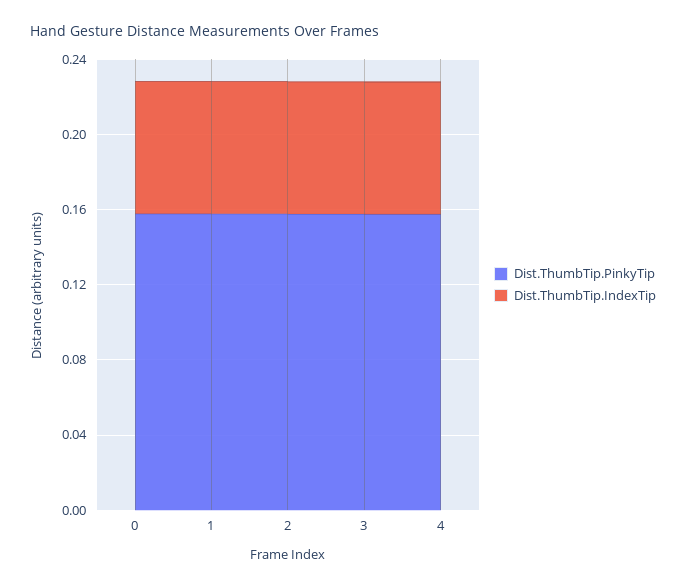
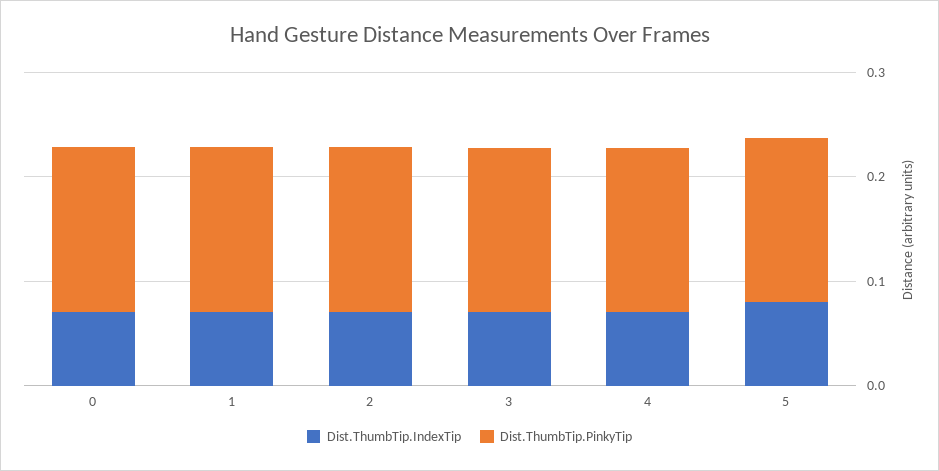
Dist.ThumbTip.IndexTip, 5: none -> 0.08
Dist.ThumbTip.PinkyTip, 5: none -> 0.16

